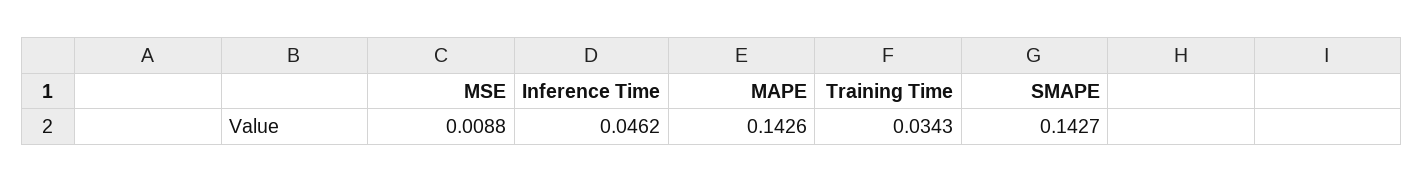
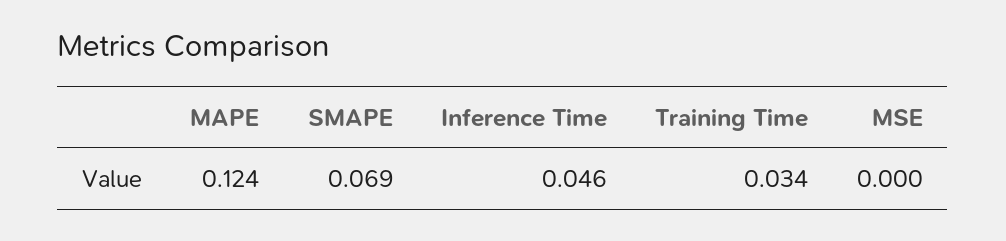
MSE: 0.0088 -> 0
MAPE: 0.1426 -> 0.124
SMAPE: 0.1427 -> 0.069

